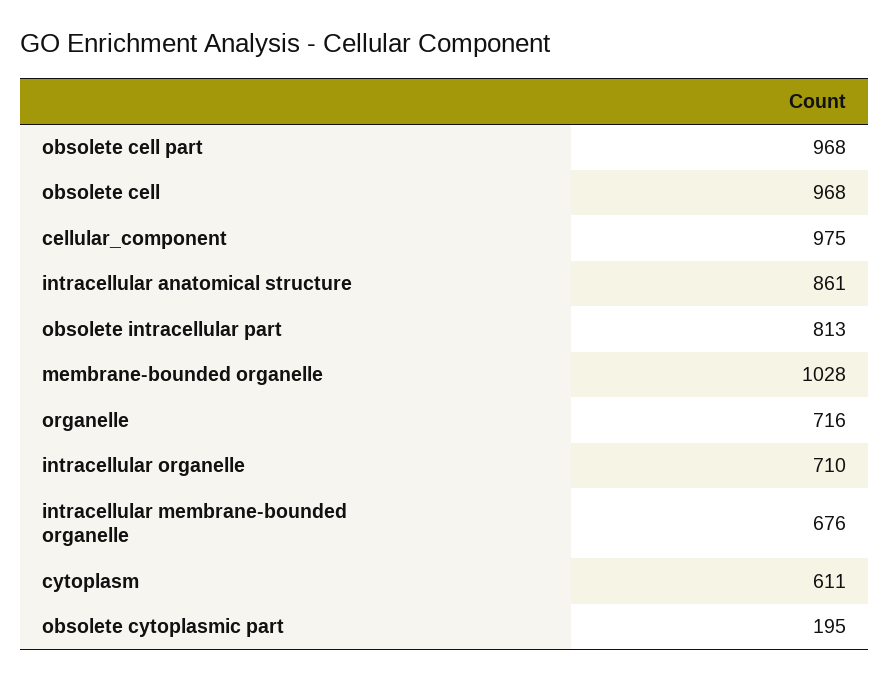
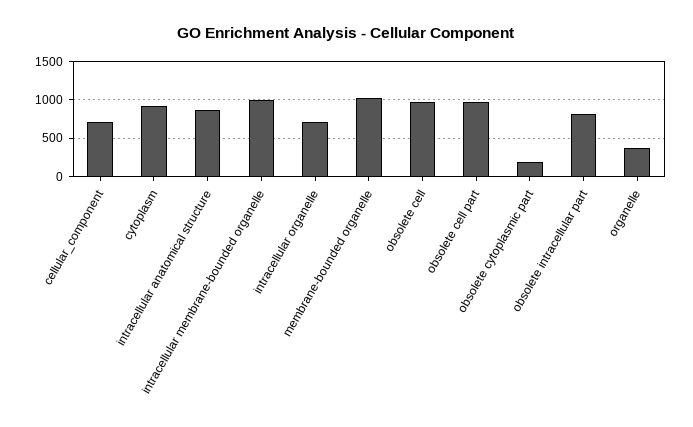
cellular_component: 975 -> 700
organelle: 716 -> 400
intracellular membrane-bounded organelle: 676 -> 1000
cytoplasm: 611 -> 900

